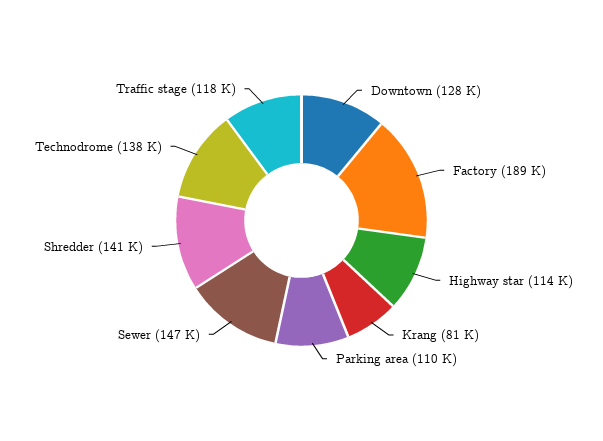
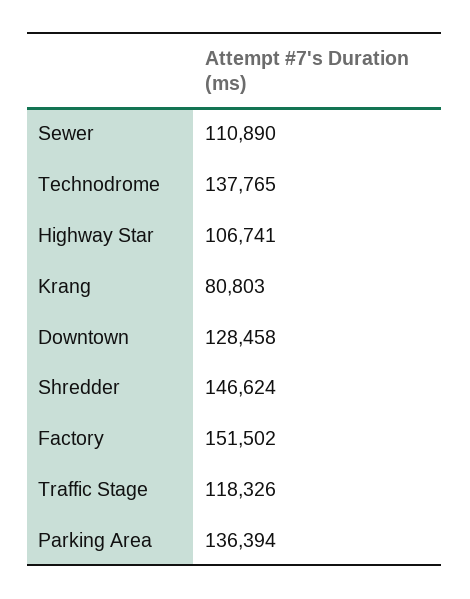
Factory: 189000 -> 151502
Highway star: 114000 -> 106741
Parking area: 110000 -> 136394
Sewer: 147000 -> 110890
Shredder: 141000 -> 146624

